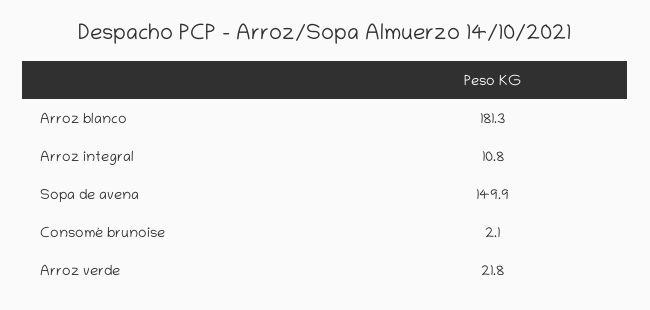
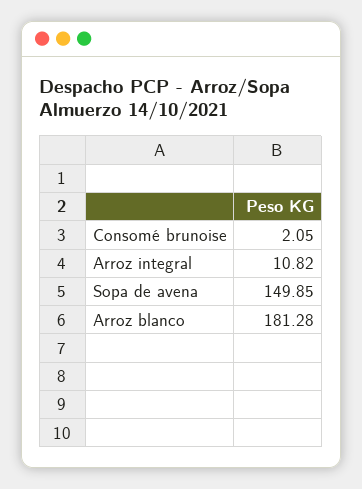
Arroz verde: 21.8 -> none

